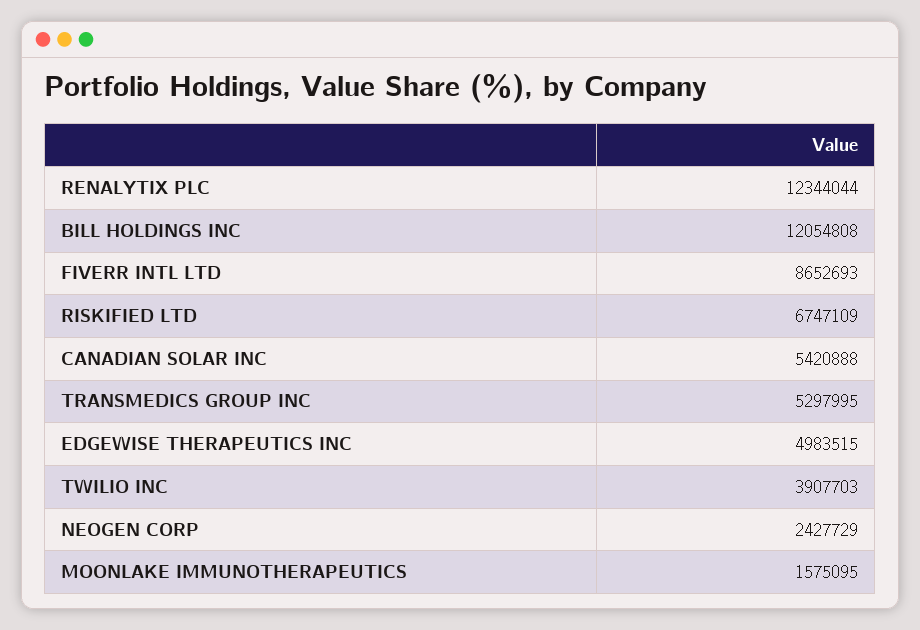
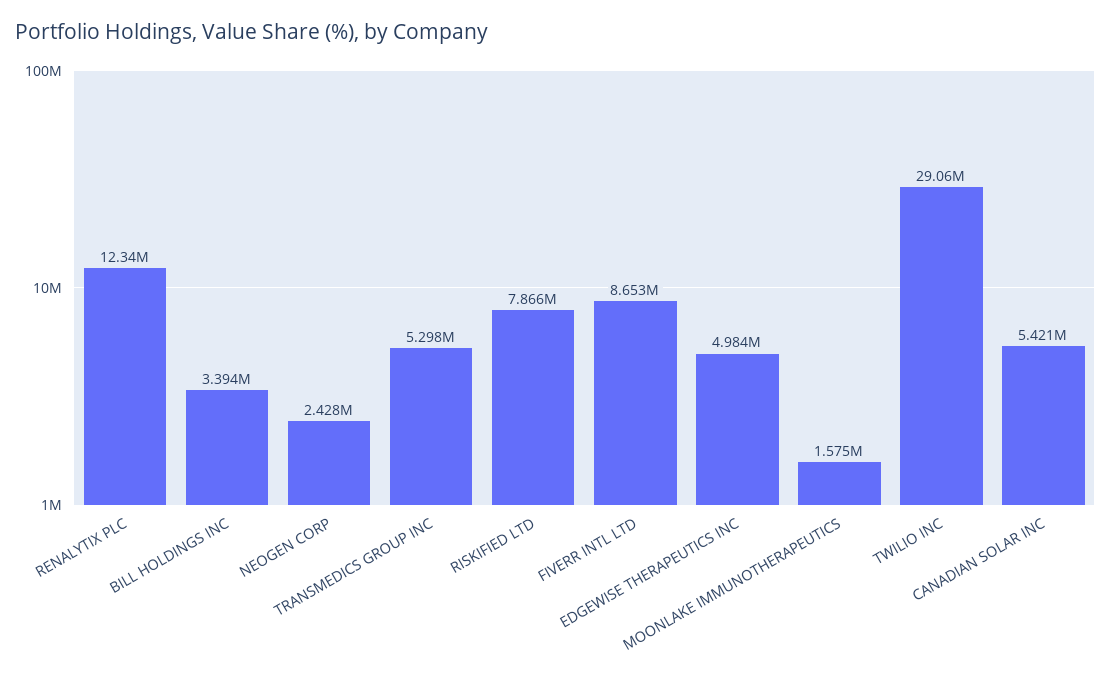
BILL HOLDINGS INC: 12054808 -> 3394000
RISKIFIED LTD: 6747109 -> 7866000
TWILIO INC: 3907703 -> 29060000

